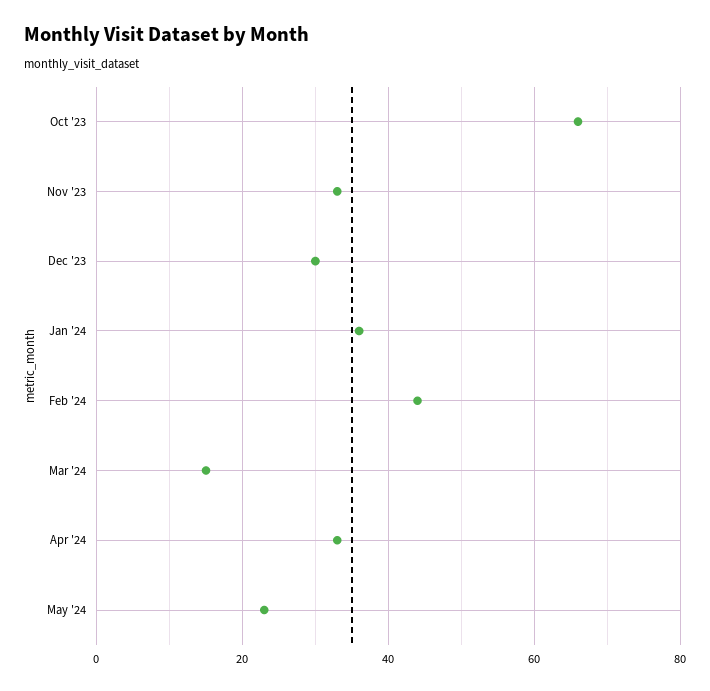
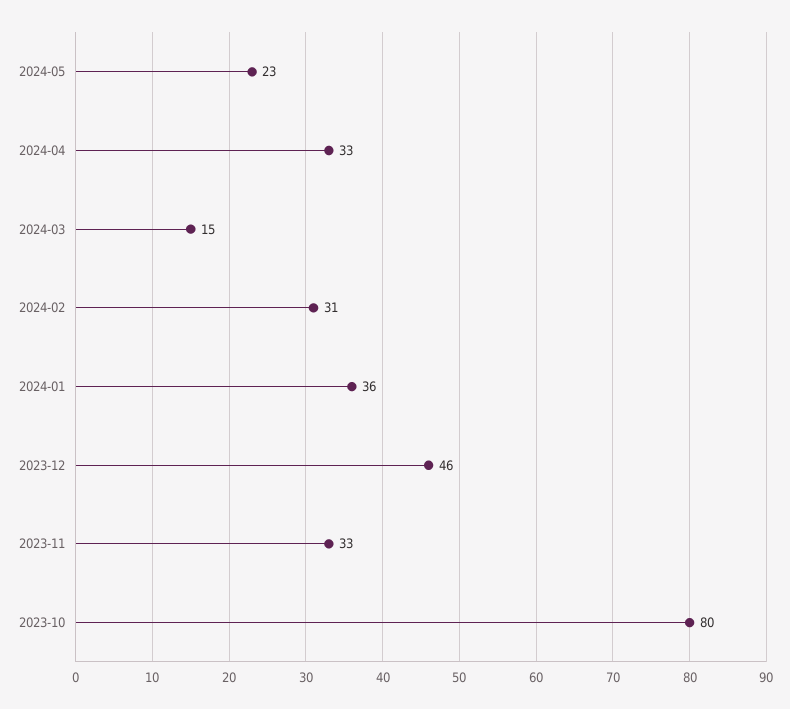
Oct '23: 65 -> 80
Dec '23: 30 -> 46
Feb '24: 45 -> 31

